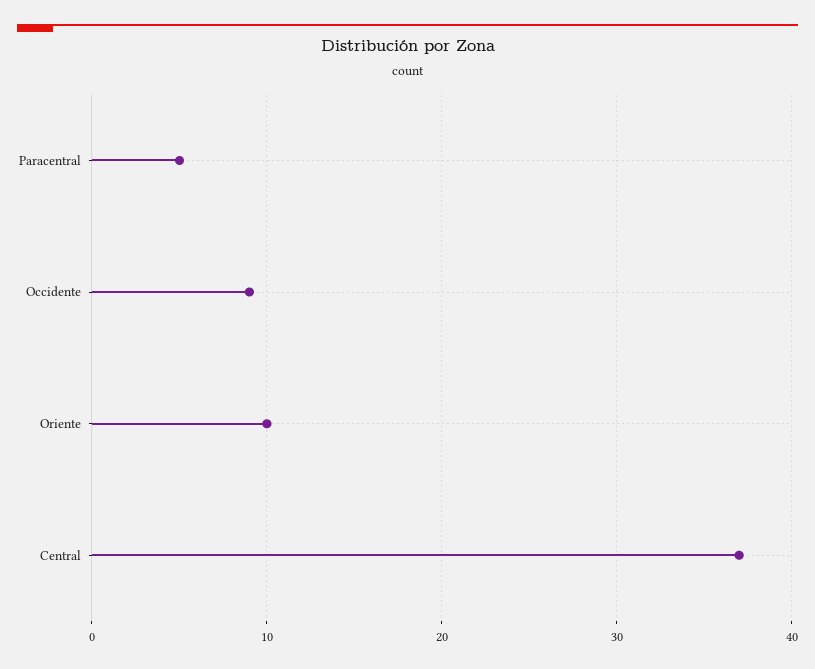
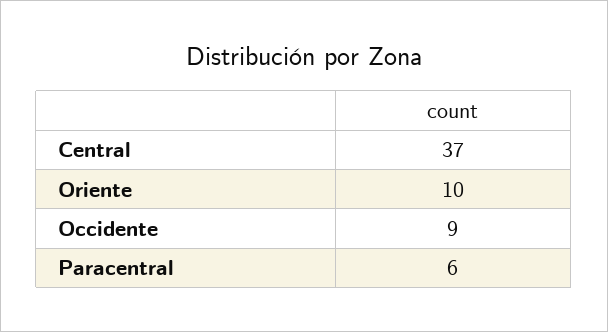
Paracentral: 5 -> 6

